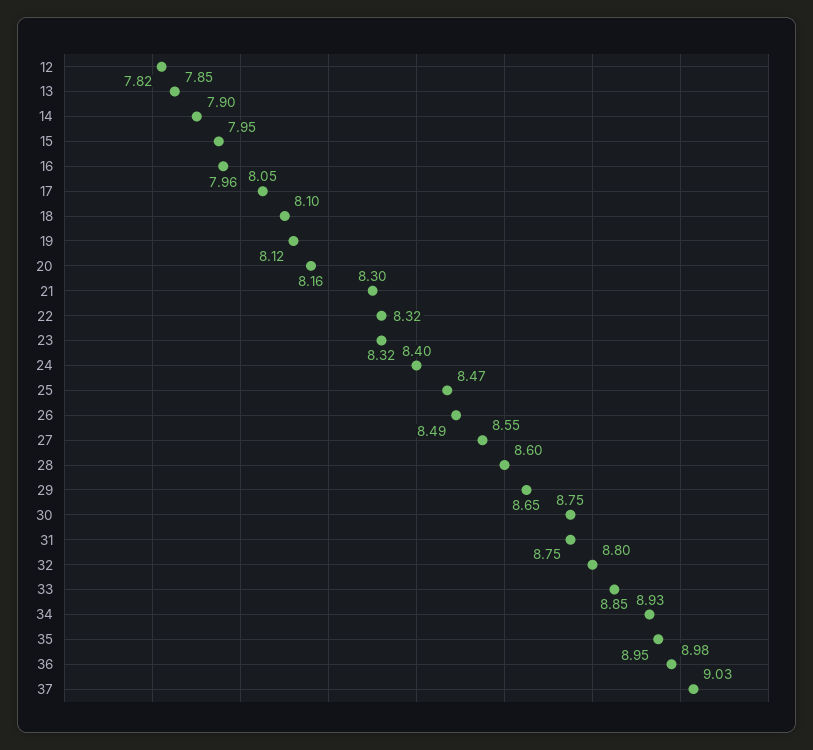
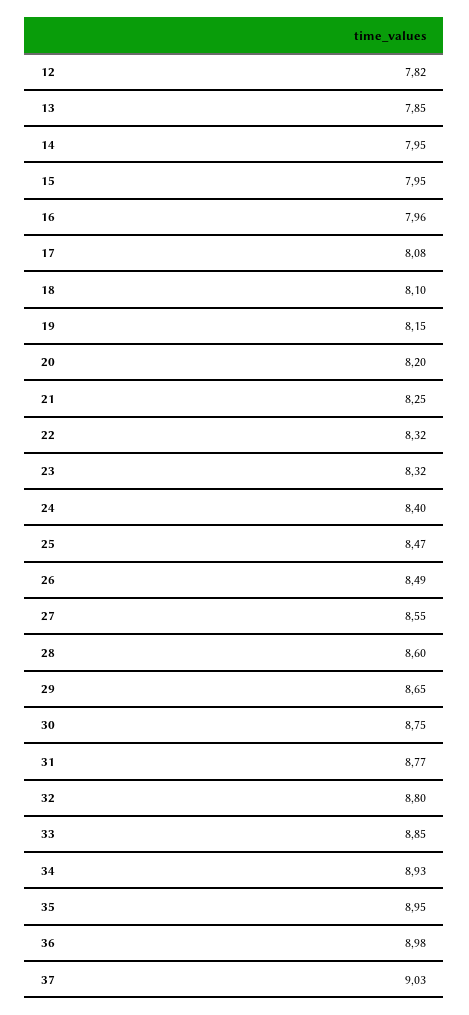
14: 7.9 -> 7.95
17: 8.05 -> 8.08
19: 8.12 -> 8.15
20: 8.16 -> 8.2
21: 8.3 -> 8.25
31: 8.75 -> 8.77

